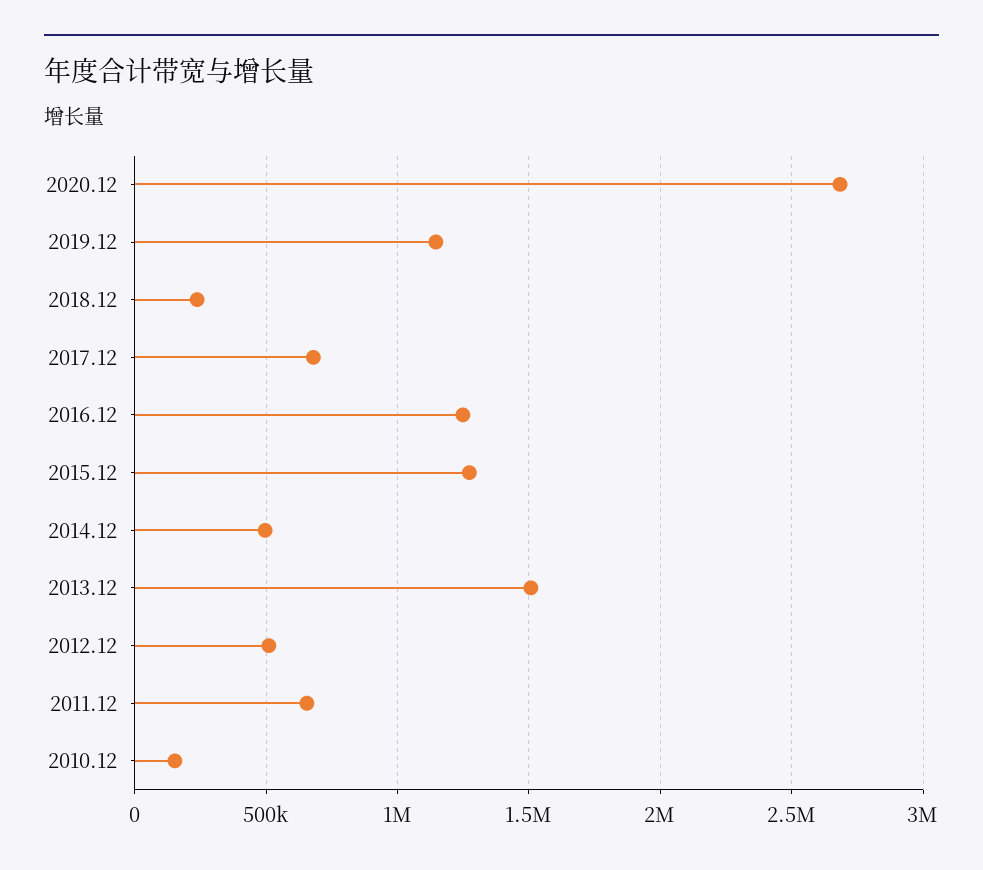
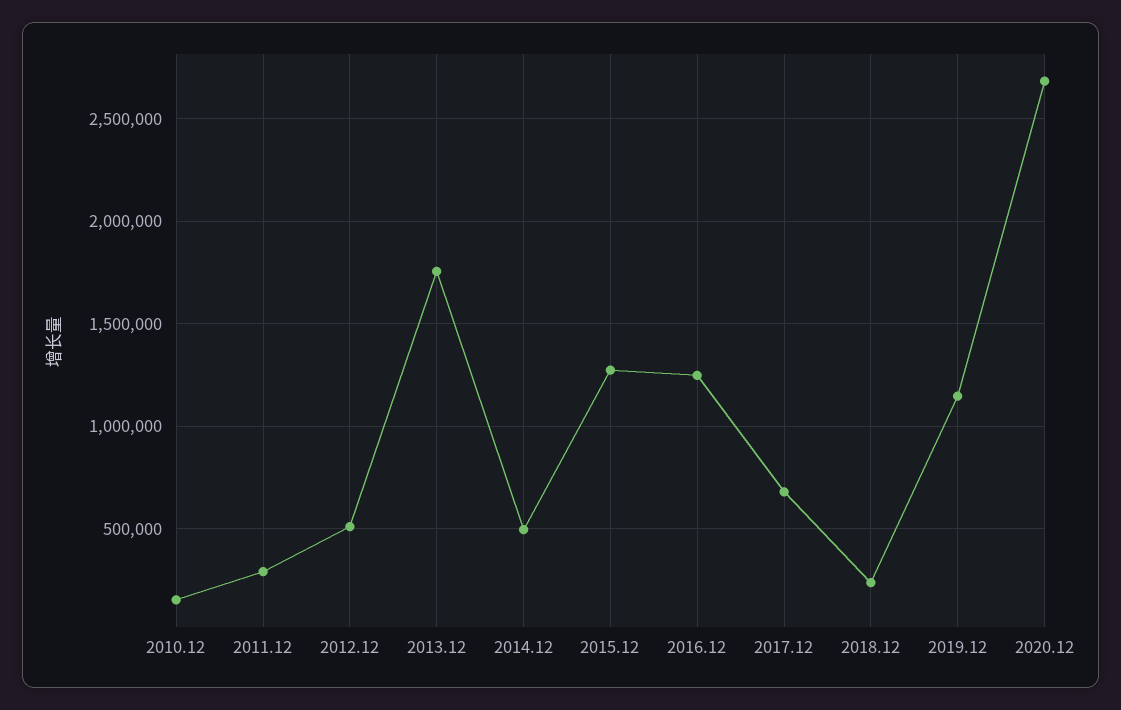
2013.12: 1500000 -> 1750000
2011.12: 650000 -> 300000

